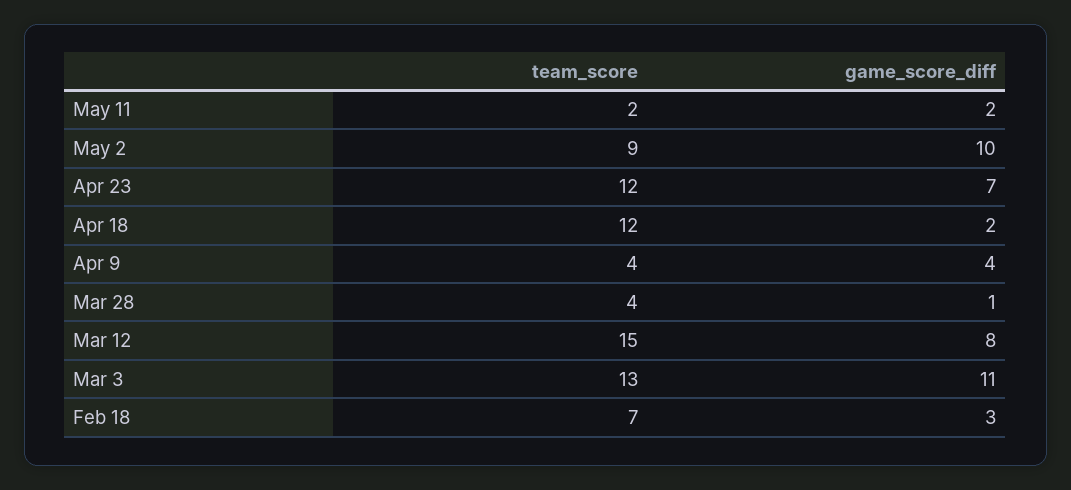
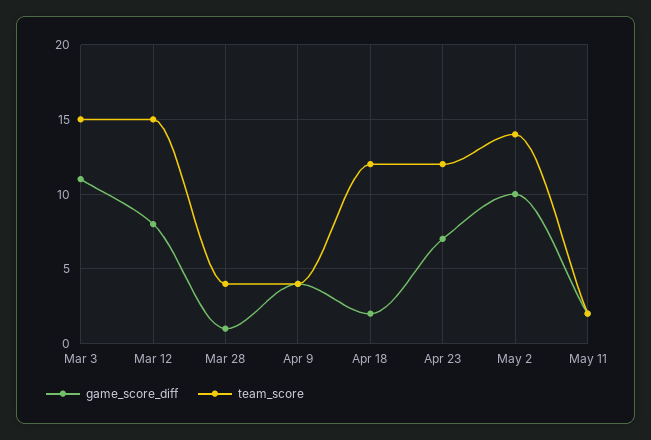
team_score, May 2: 9 -> 14
team_score, Mar 3: 13 -> 15
team_score, Feb 18: 7 -> none
game_score_diff, Feb 18: 3 -> none

